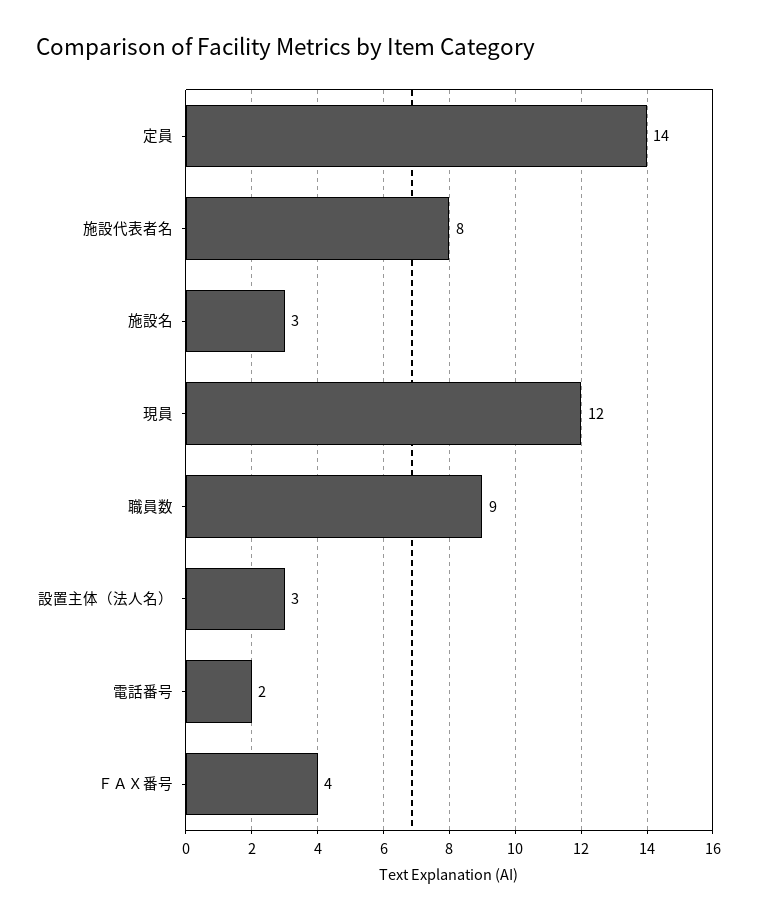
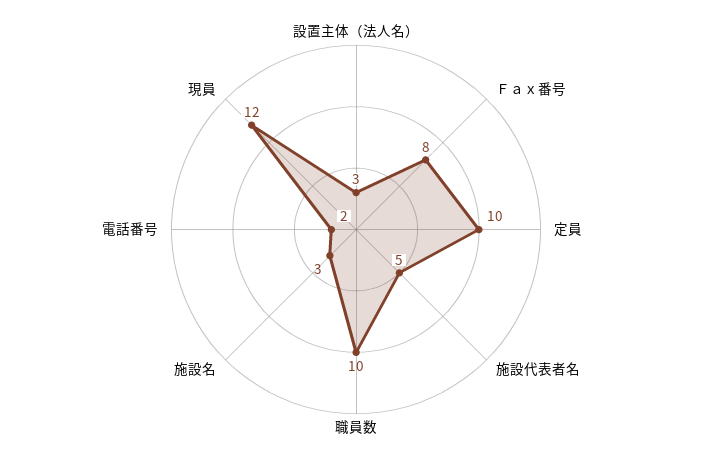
定員: 14 -> 10
施設代表者名: 8 -> 5
職員数: 9 -> 10
ＦＡＸ番号: 4 -> 8

